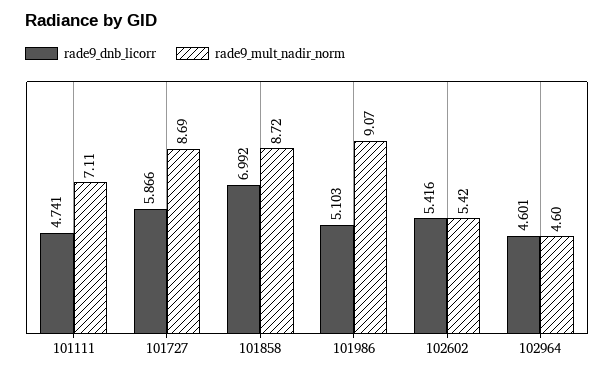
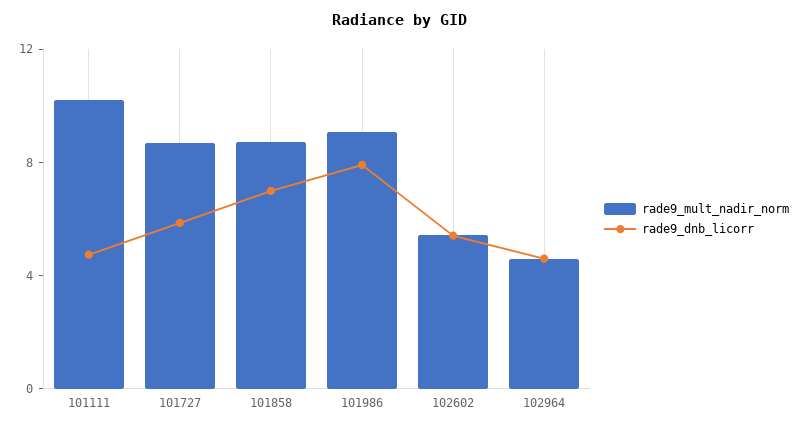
rade9_mult_nadir_norm, 101111: 7.11 -> 10
rade9_dnb_licorr, 101986: 5.103 -> 8

